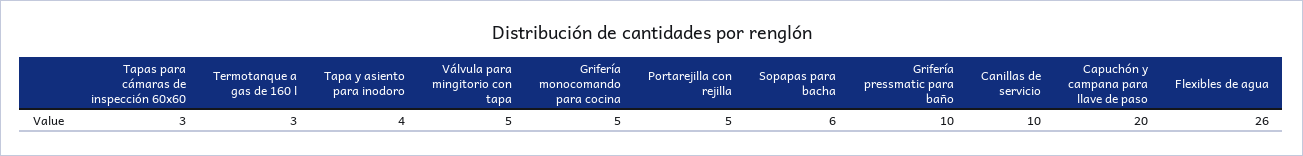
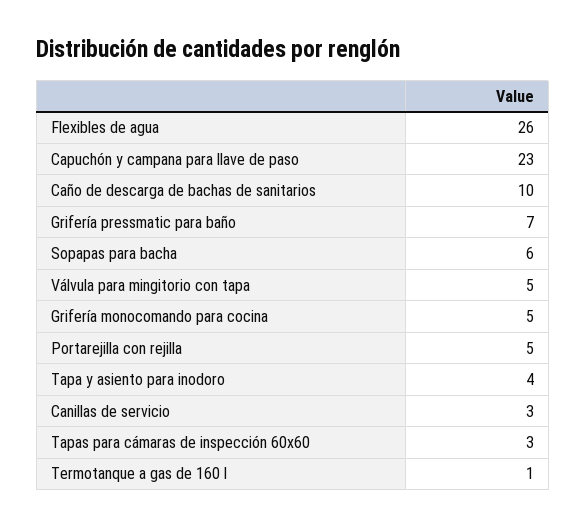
Termotanque a gas de 160 l: 3 -> 1
Grifería pressmatic para baño: 10 -> 7
Canillas de servicio: 10 -> 3
Capuchón y campana para llave de paso: 20 -> 23
Caño de descarga de bachas de sanitarios: none -> 10

